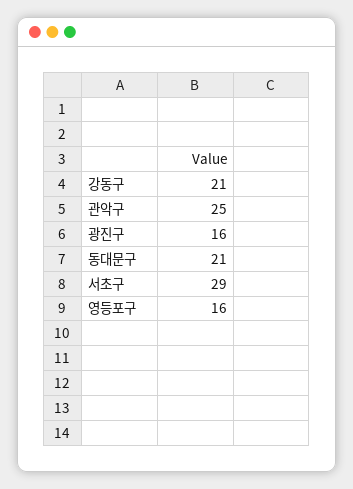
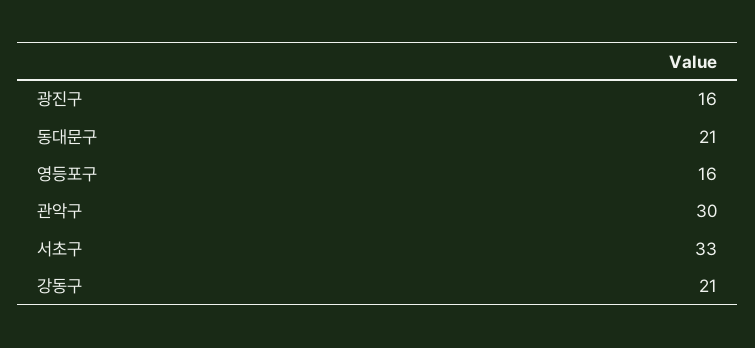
관악구: 25 -> 30
서초구: 29 -> 33

